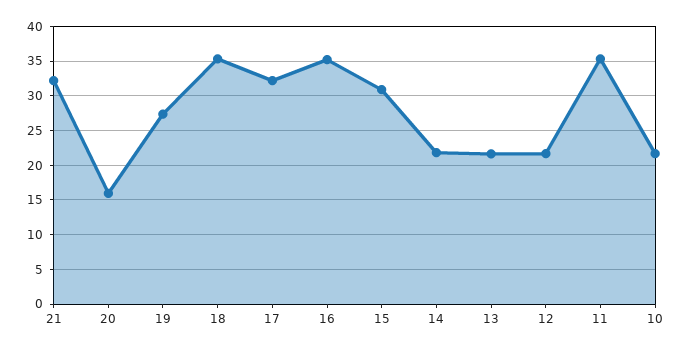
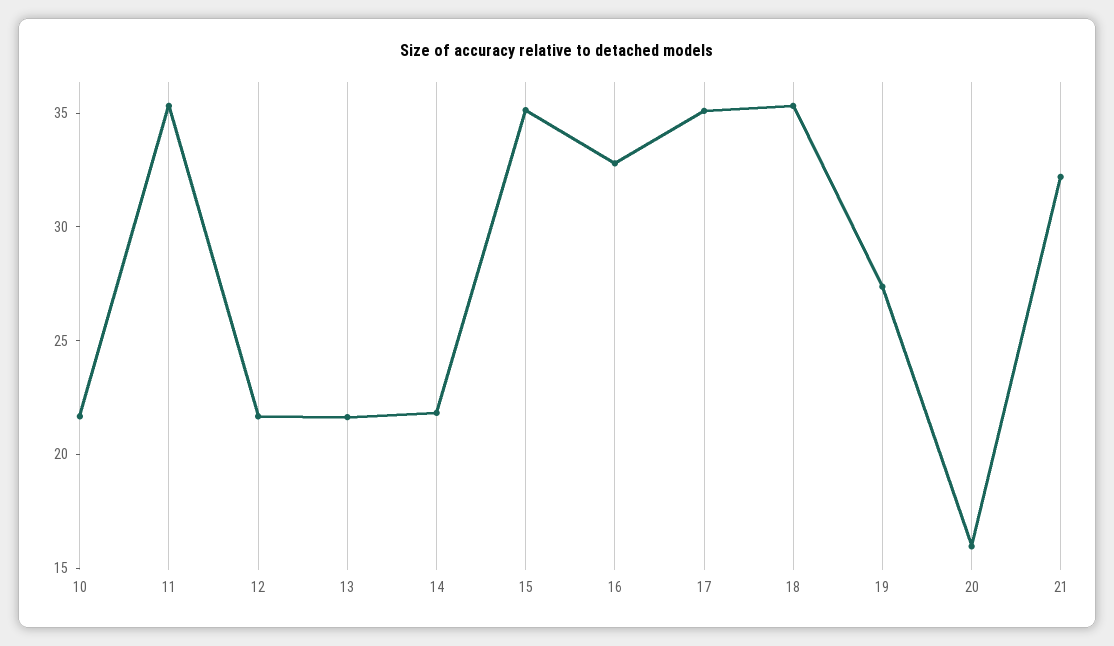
17: 32 -> 35
16: 35 -> 33
15: 31 -> 35

